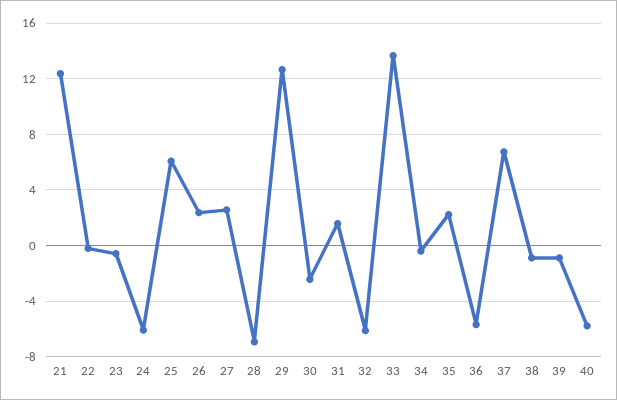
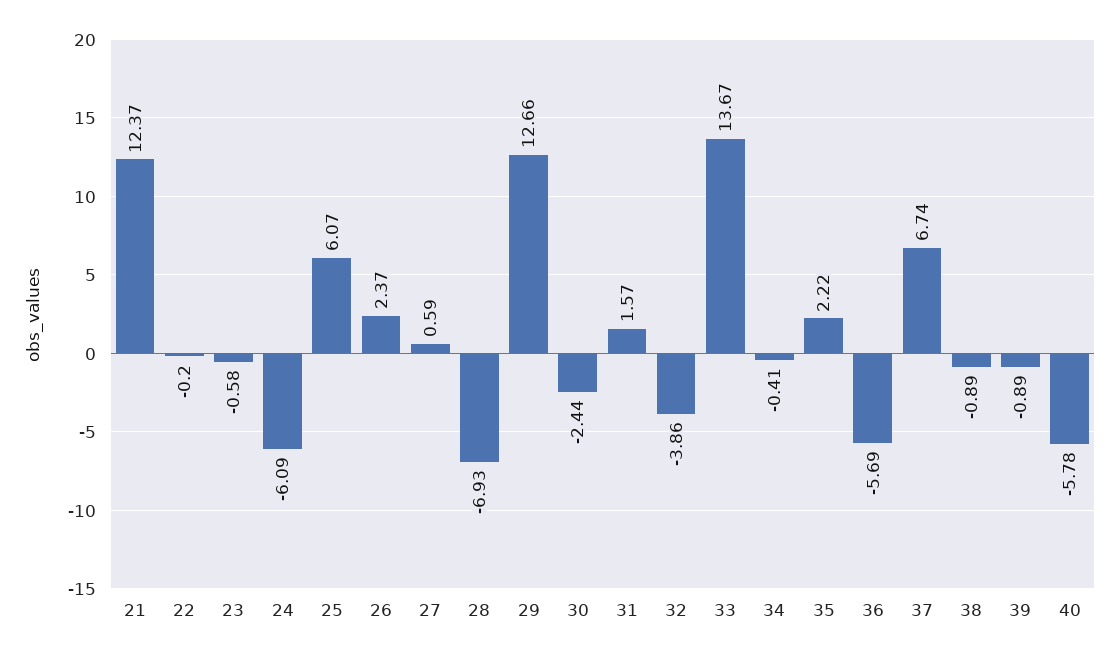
27: 2.5 -> 0.59
32: -6 -> -3.86

